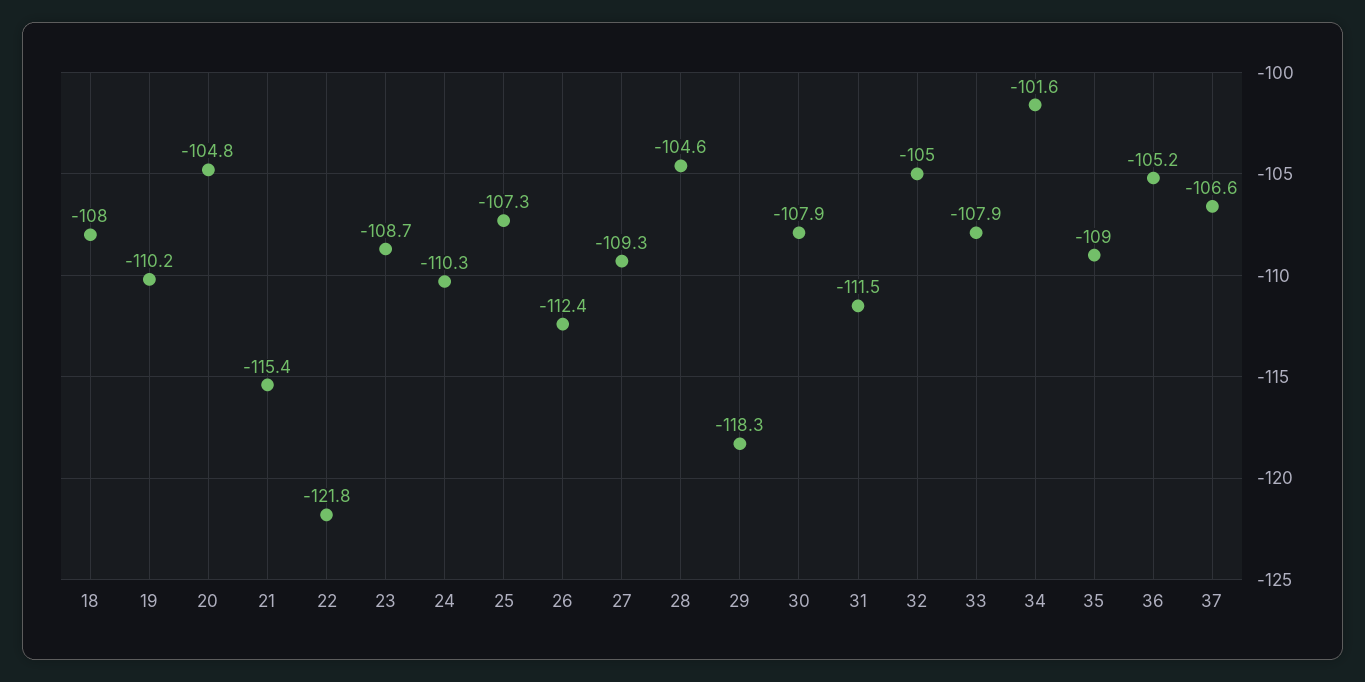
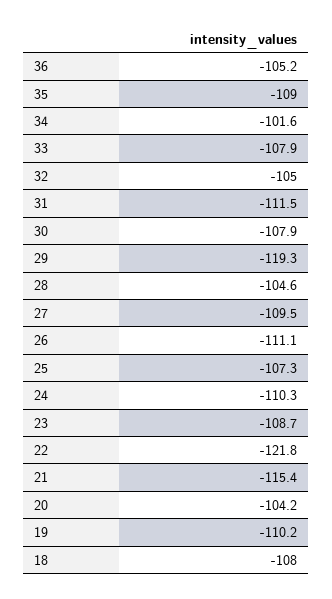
20: -104.8 -> -104.2
26: -112.4 -> -111.1
27: -109.3 -> -109.5
29: -118.3 -> -119.3
37: -106.6 -> none

